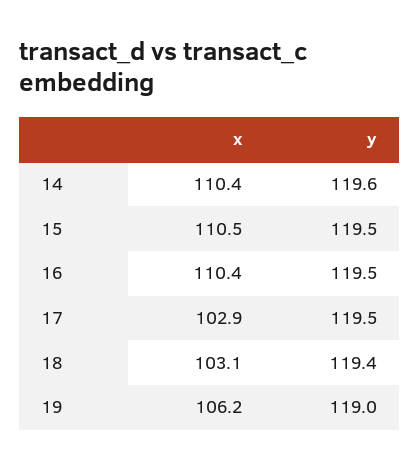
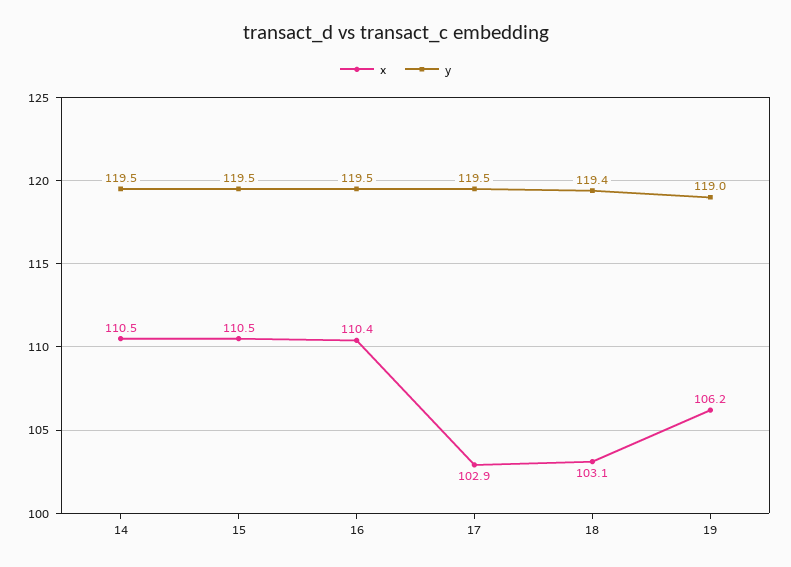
x, 14: 110.4 -> 110.5
y, 14: 119.6 -> 119.5

